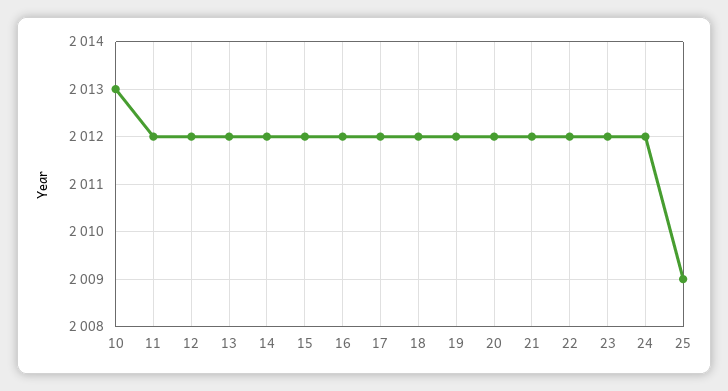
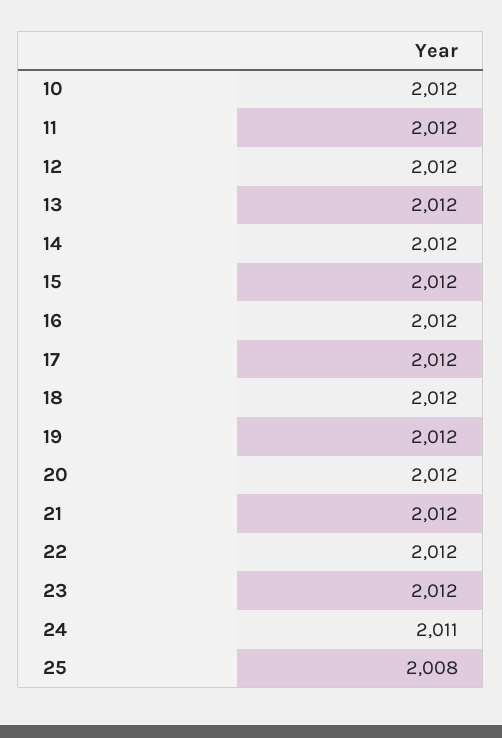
10: 2013 -> 2012
24: 2012 -> 2011
25: 2009 -> 2008

